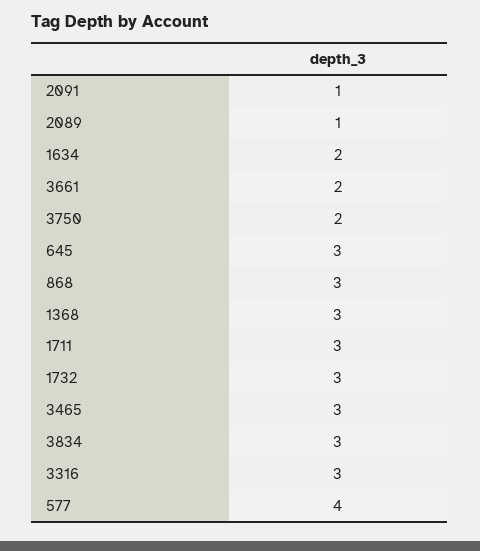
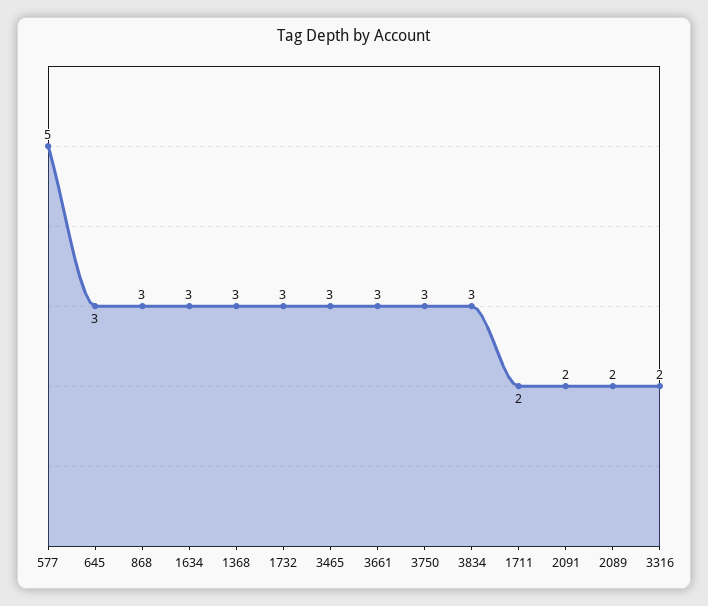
2091: 1 -> 2
2089: 1 -> 2
1634: 2 -> 3
3661: 2 -> 3
3750: 2 -> 3
1711: 3 -> 2
3316: 3 -> 2
577: 4 -> 5

